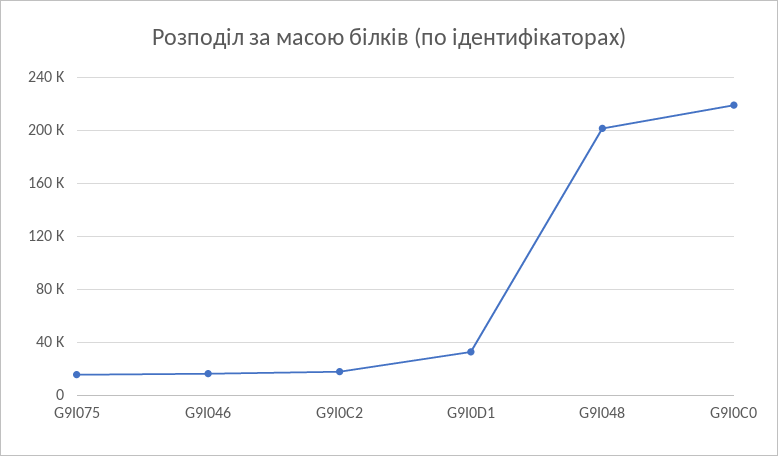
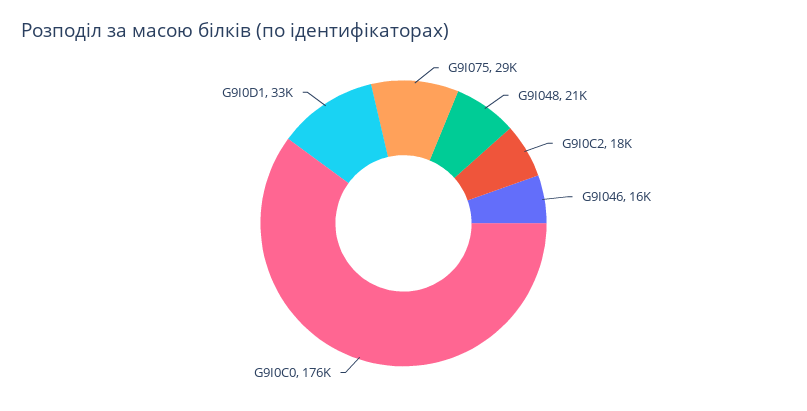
G9I075: 15000 -> 29000
G9I048: 200000 -> 21000
G9I0C0: 220000 -> 176000

